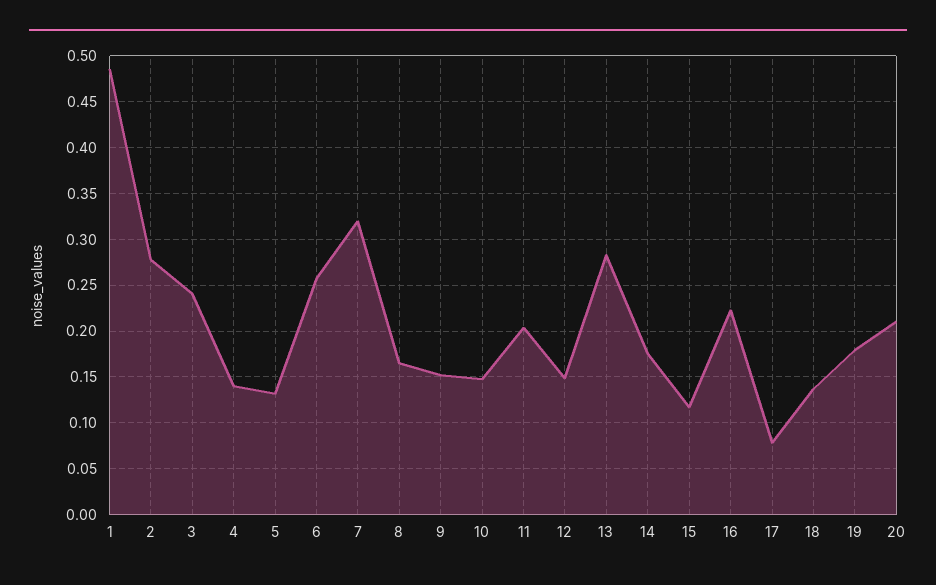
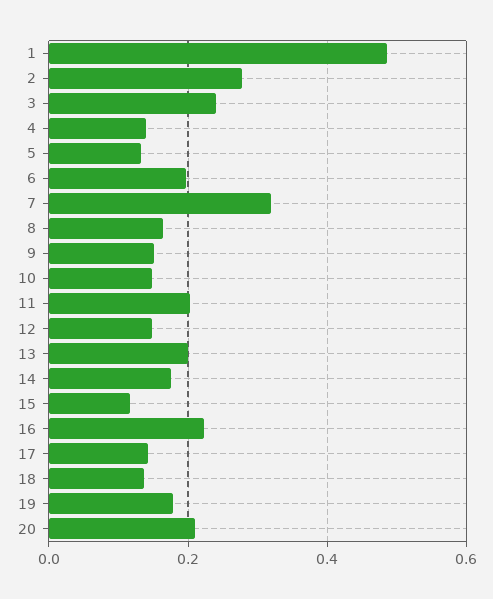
6: 0.26 -> 0.2
13: 0.28 -> 0.2
17: 0.08 -> 0.14

